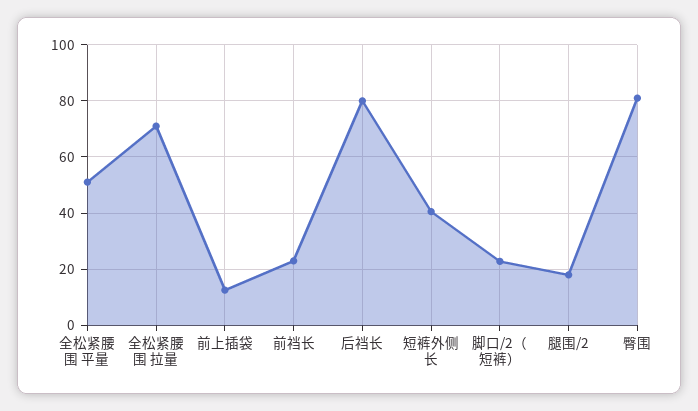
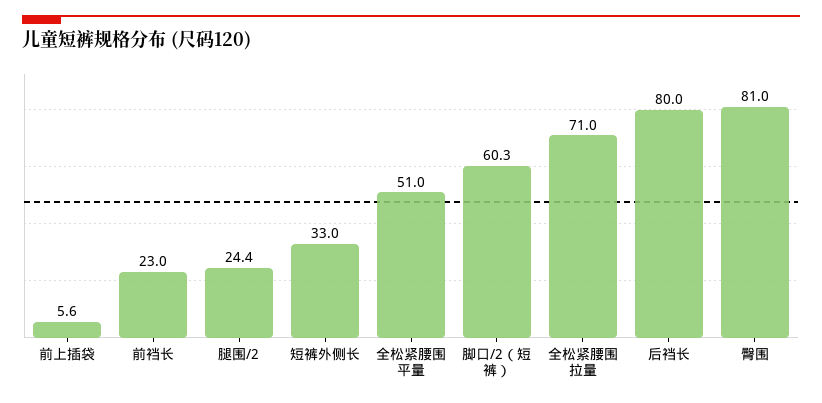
前上插袋: 12.5 -> 5.6
短裤外侧长: 40 -> 33
脚口/2（短裤）: 22.5 -> 60.3
腿围/2: 17.5 -> 24.4

